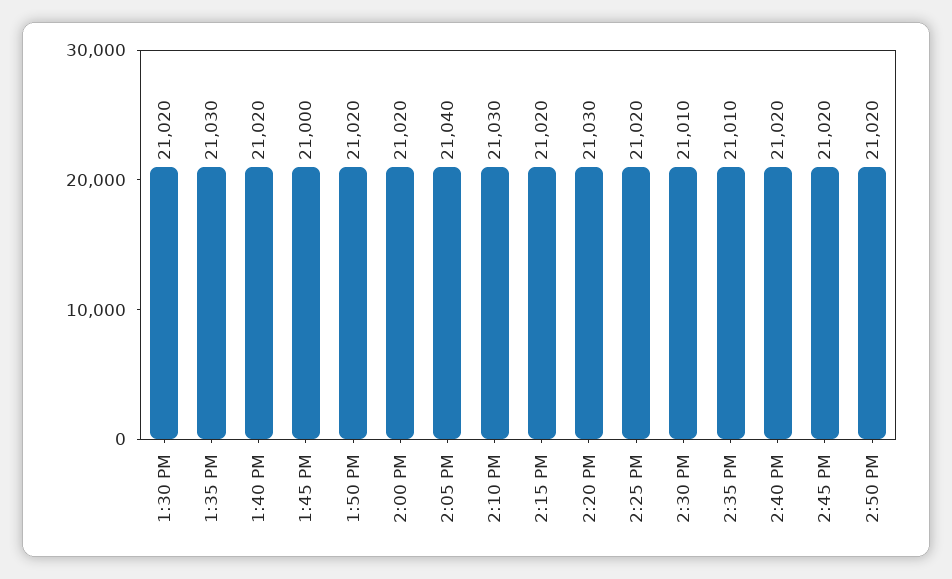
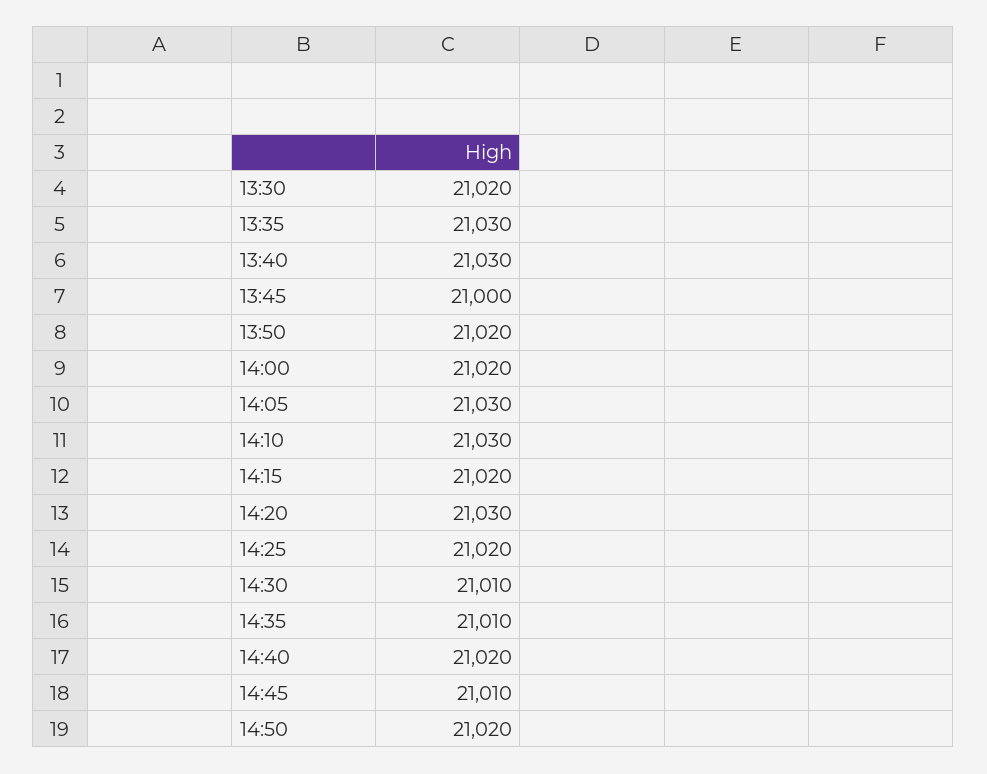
1:40 PM: 21020 -> 21030
2:05 PM: 21040 -> 21030
2:45 PM: 21020 -> 21010

